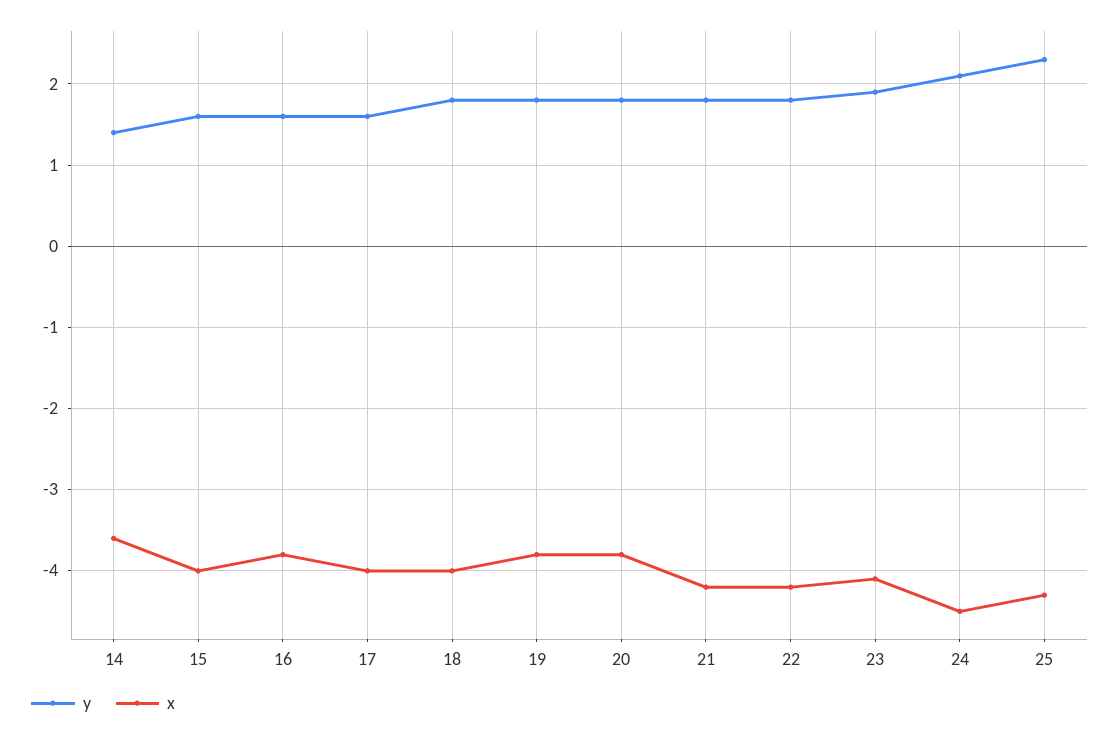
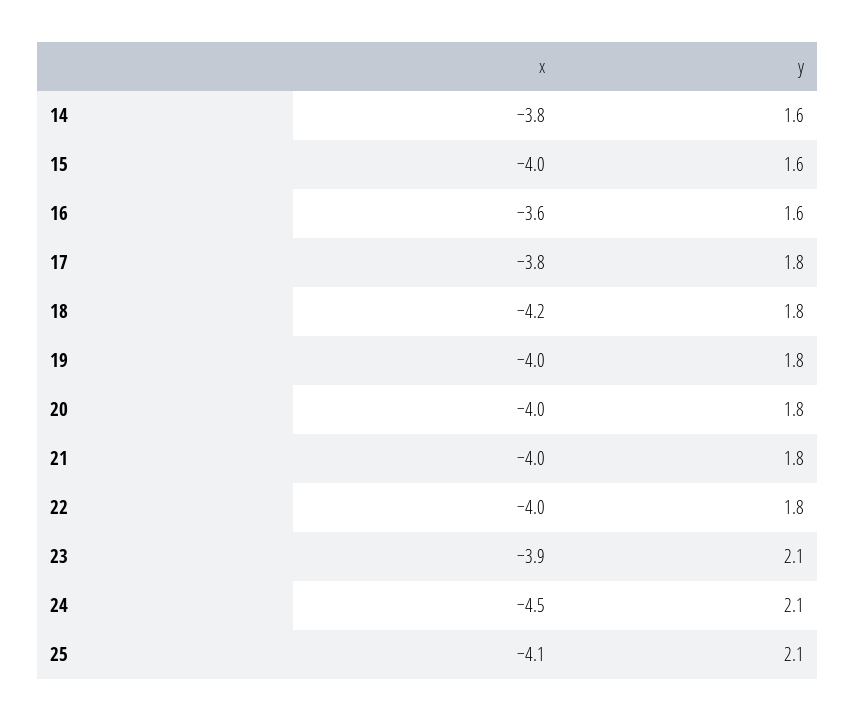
y, 14: 1.4 -> 1.6
x, 14: -3.6 -> -3.8
x, 16: -3.8 -> -3.6
y, 17: 1.6 -> 1.8
x, 17: -4 -> -3.8
x, 18: -4 -> -4.2
x, 19: -3.8 -> -4
x, 20: -3.8 -> -4
x, 21: -4.2 -> -4
x, 22: -4.2 -> -4
y, 23: 1.9 -> 2.1
x, 23: -4.1 -> -3.9
y, 25: 2.3 -> 2.1
x, 25: -4.3 -> -4.1

